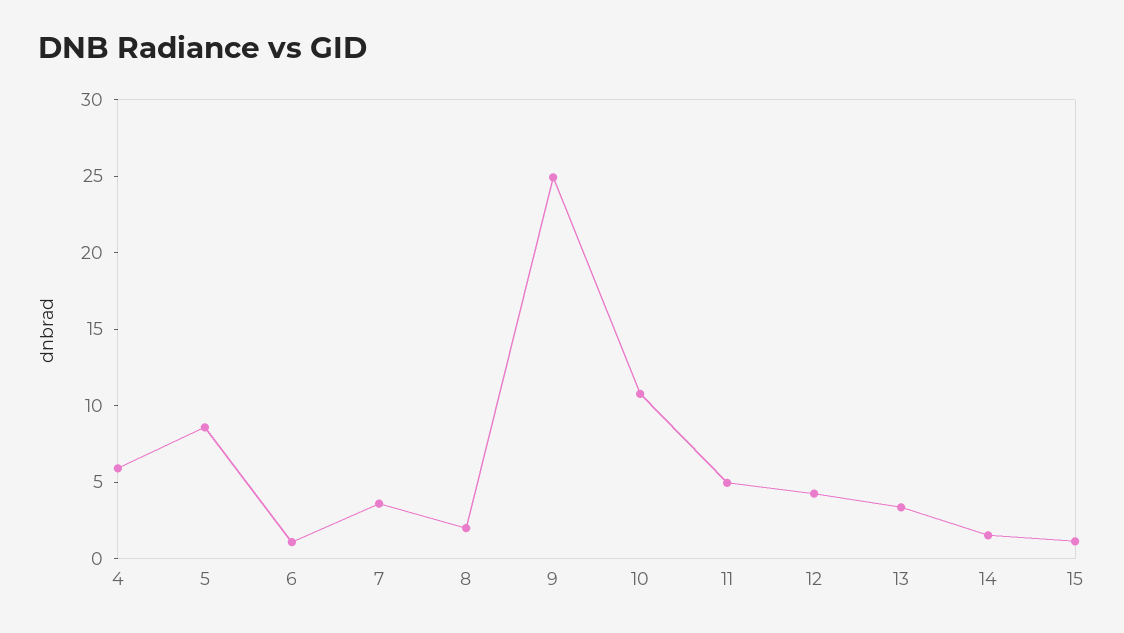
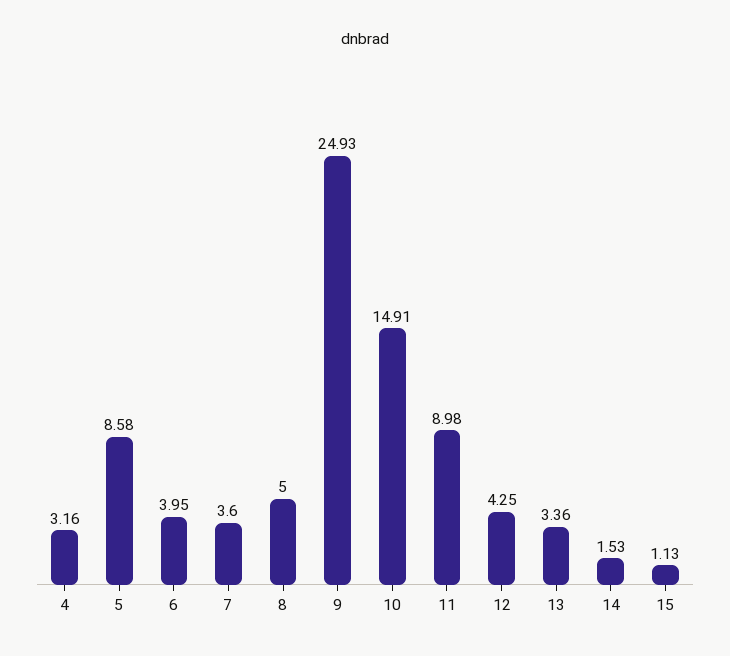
4: 6 -> 3.16
6: 1 -> 3.95
8: 2 -> 5
10: 11 -> 14.91
11: 5 -> 8.98

